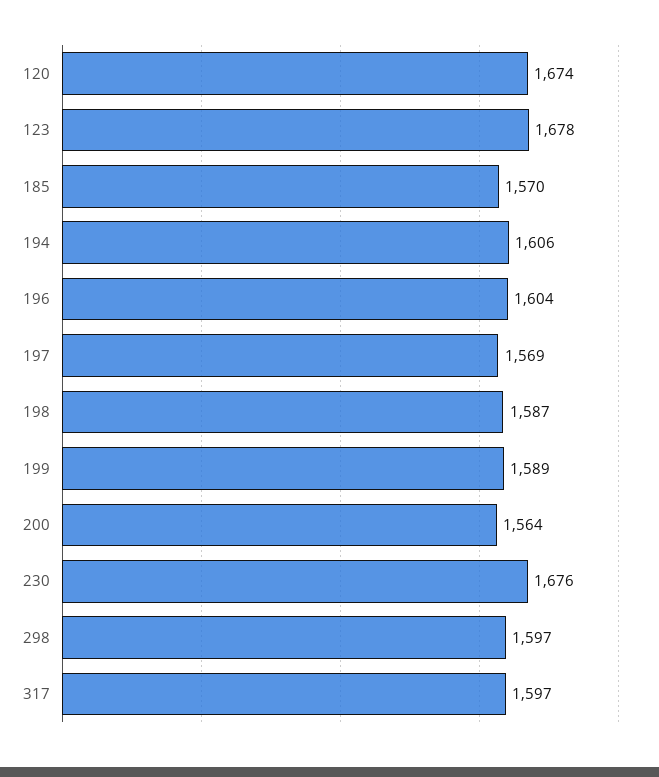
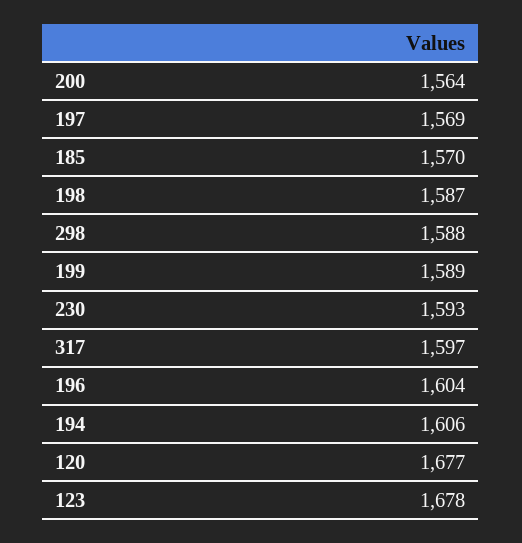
120: 1674 -> 1677
230: 1676 -> 1593
298: 1597 -> 1588

